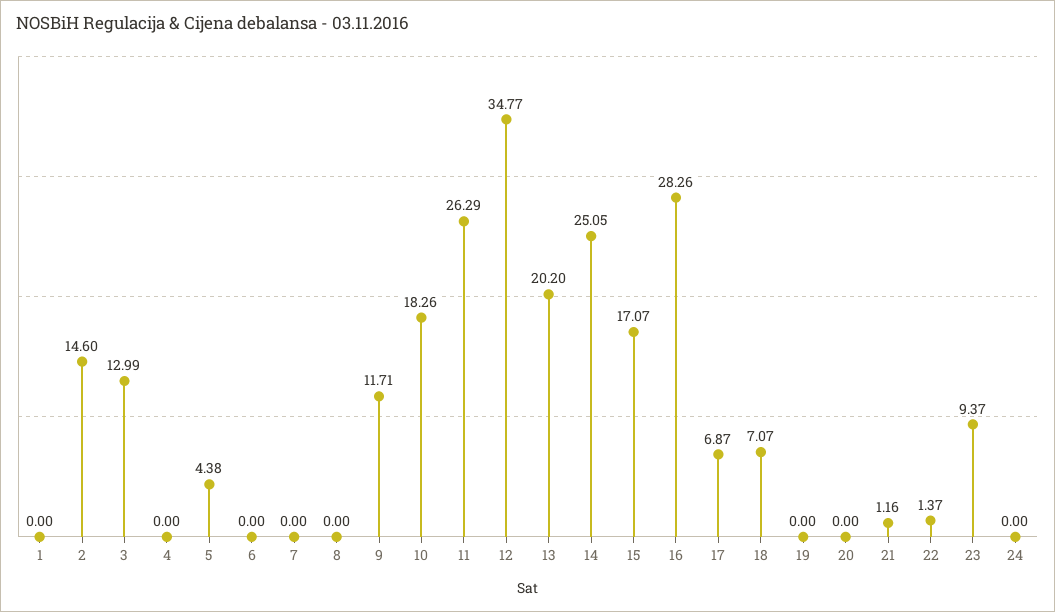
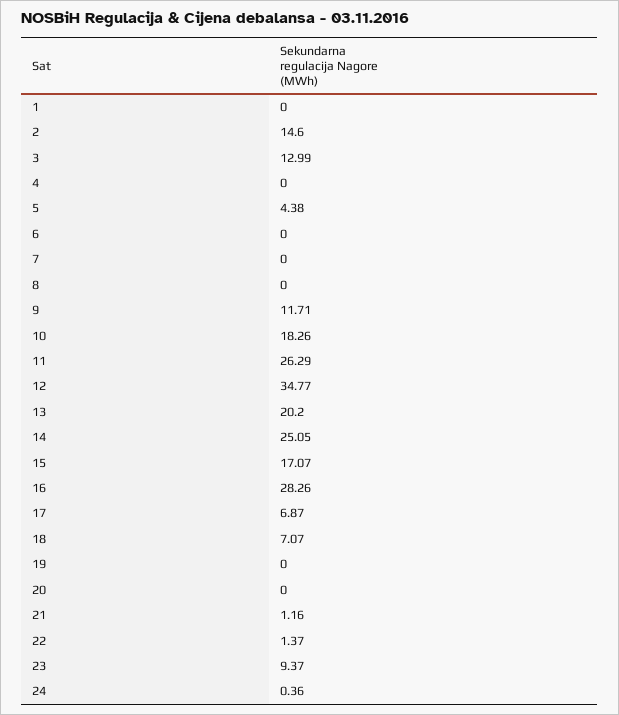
24: 0 -> 0.36

